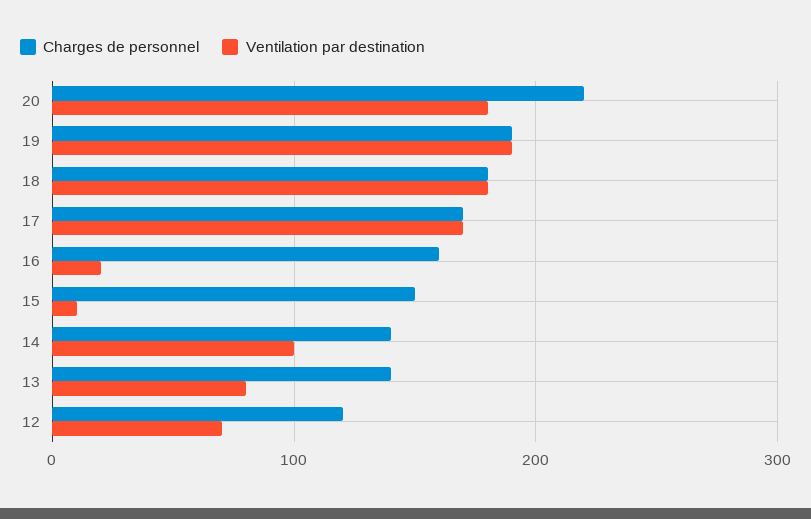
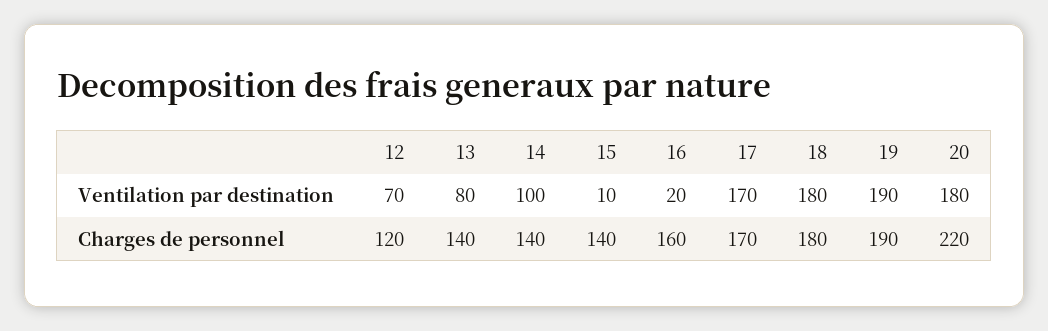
Charges de personnel, 15: 150 -> 140

